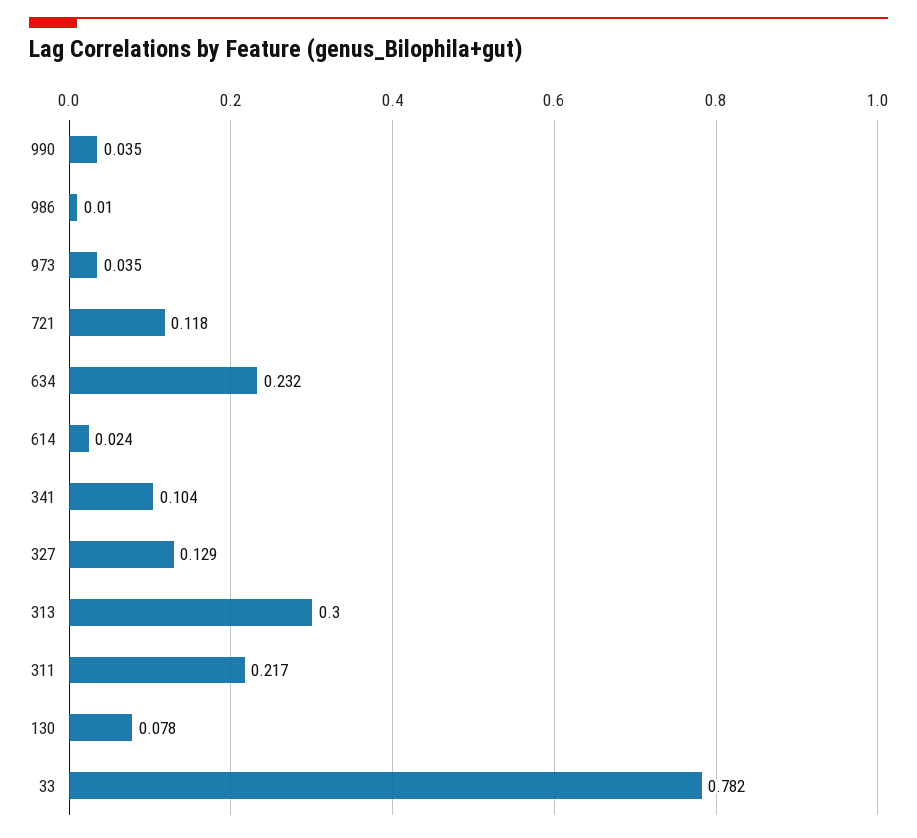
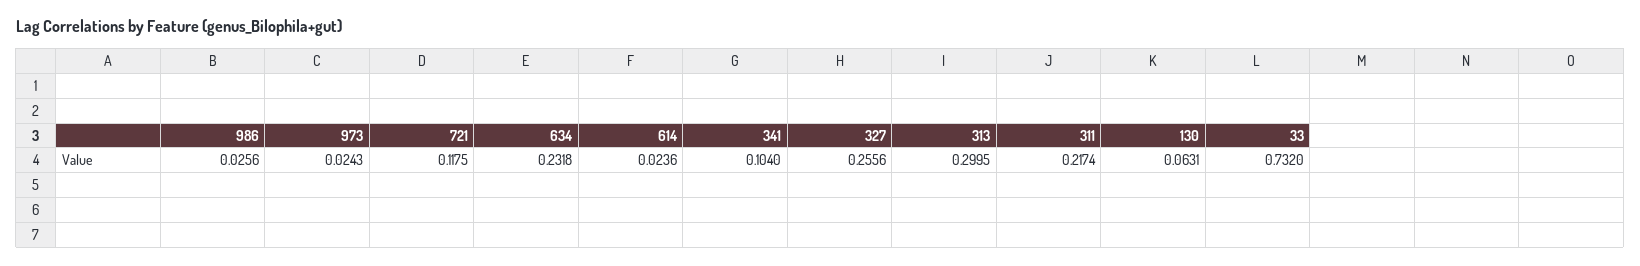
990: 0.035 -> none
986: 0.01 -> 0.0256
973: 0.035 -> 0.0243
327: 0.129 -> 0.2556
130: 0.078 -> 0.0631
33: 0.782 -> 0.732

